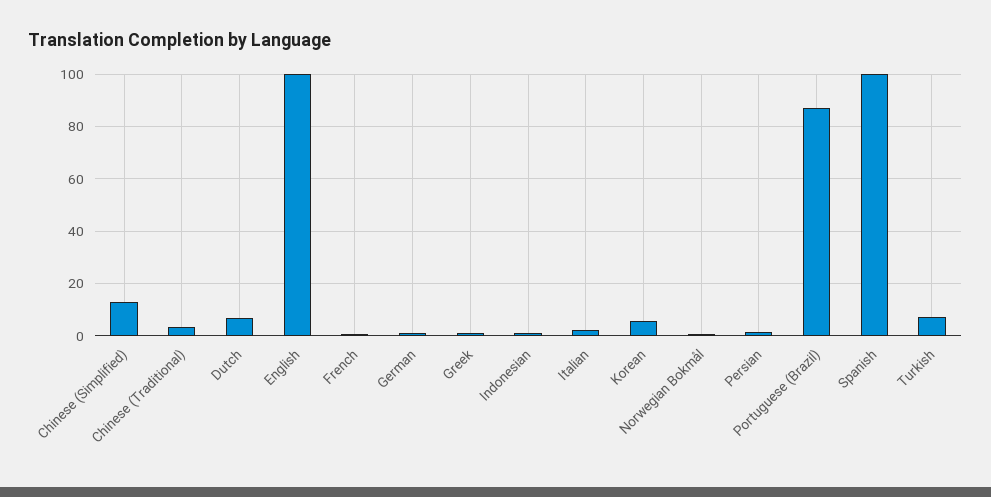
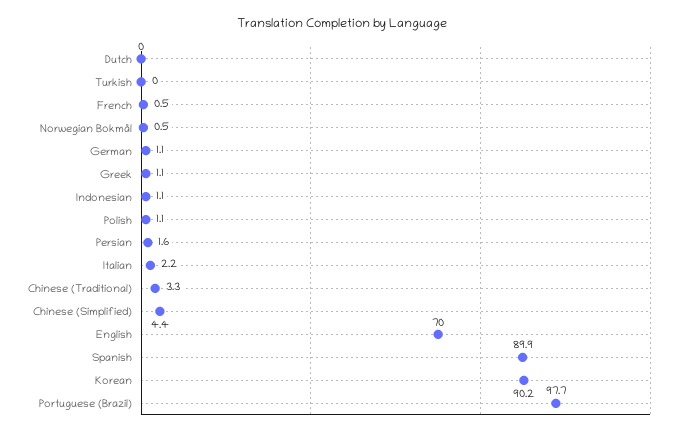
Chinese (Simplified): 12.5 -> 4.4
Dutch: 7.5 -> 0
English: 100 -> 70
Korean: 5 -> 90.2
Portuguese (Brazil): 87.5 -> 97.7
Spanish: 100 -> 89.9
Turkish: 7.5 -> 0
Polish: none -> 1.1

